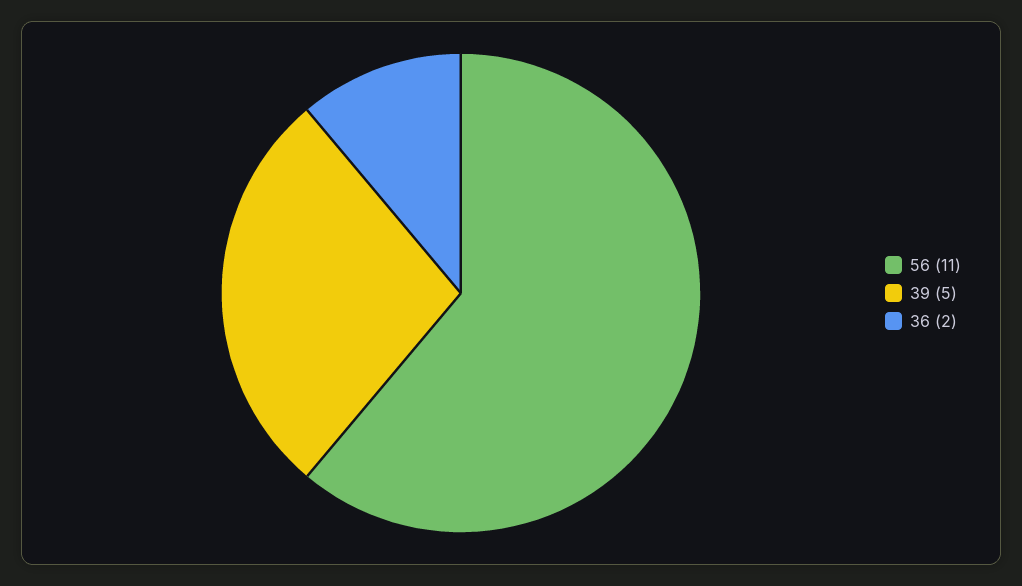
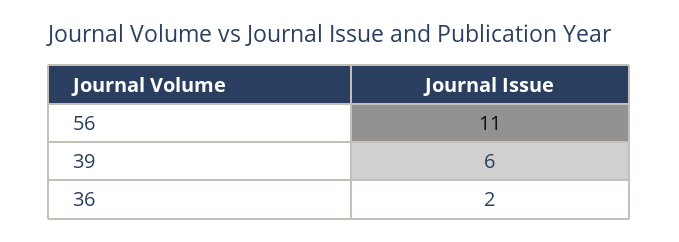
39: 5 -> 6

